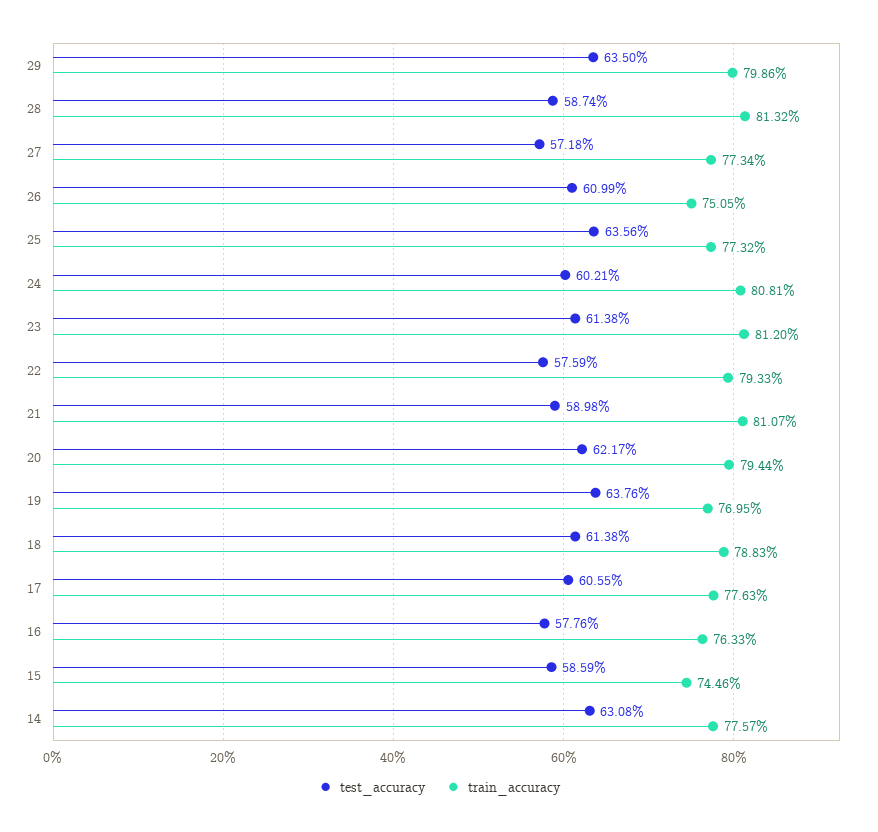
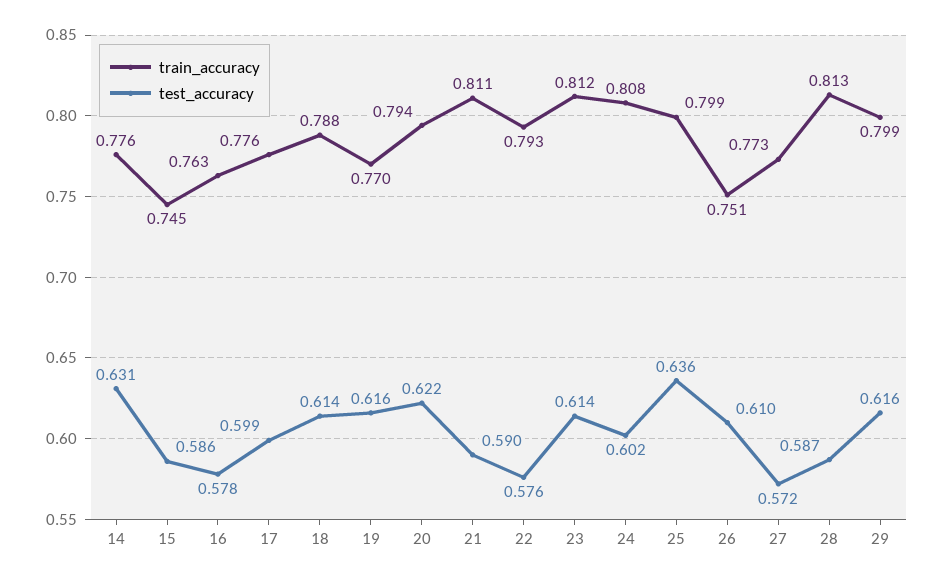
test_accuracy, 29: 0.635 -> 0.616
train_accuracy, 25: 0.7732 -> 0.799
test_accuracy, 19: 0.6376 -> 0.616
test_accuracy, 17: 0.6055 -> 0.599

